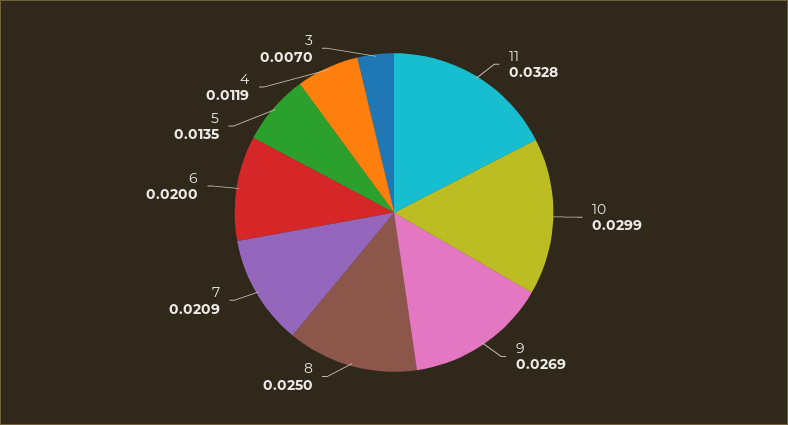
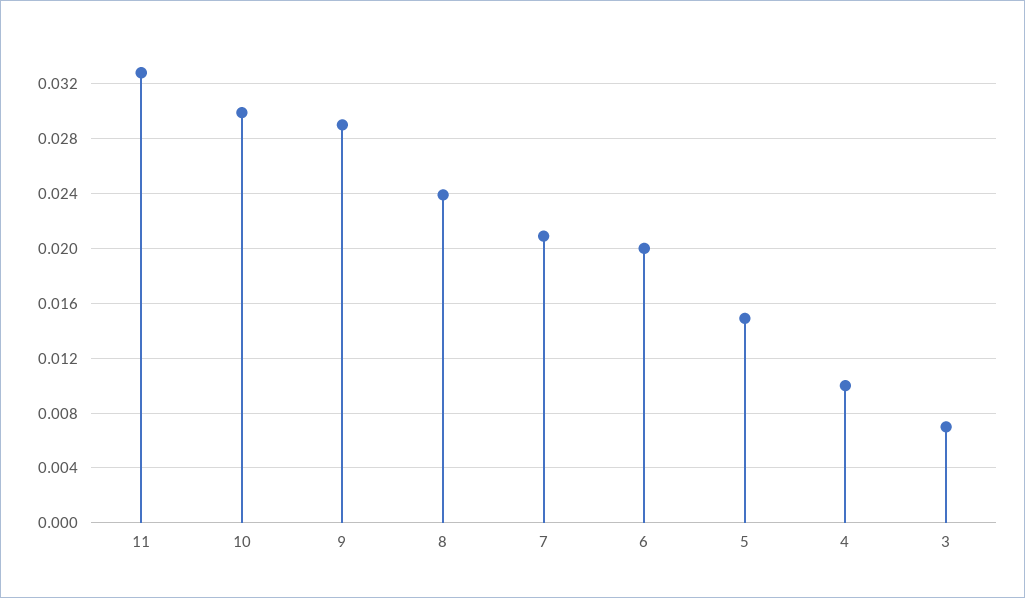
9: 0.0269 -> 0.029
8: 0.025 -> 0.024
5: 0.0135 -> 0.015
4: 0.0119 -> 0.01

